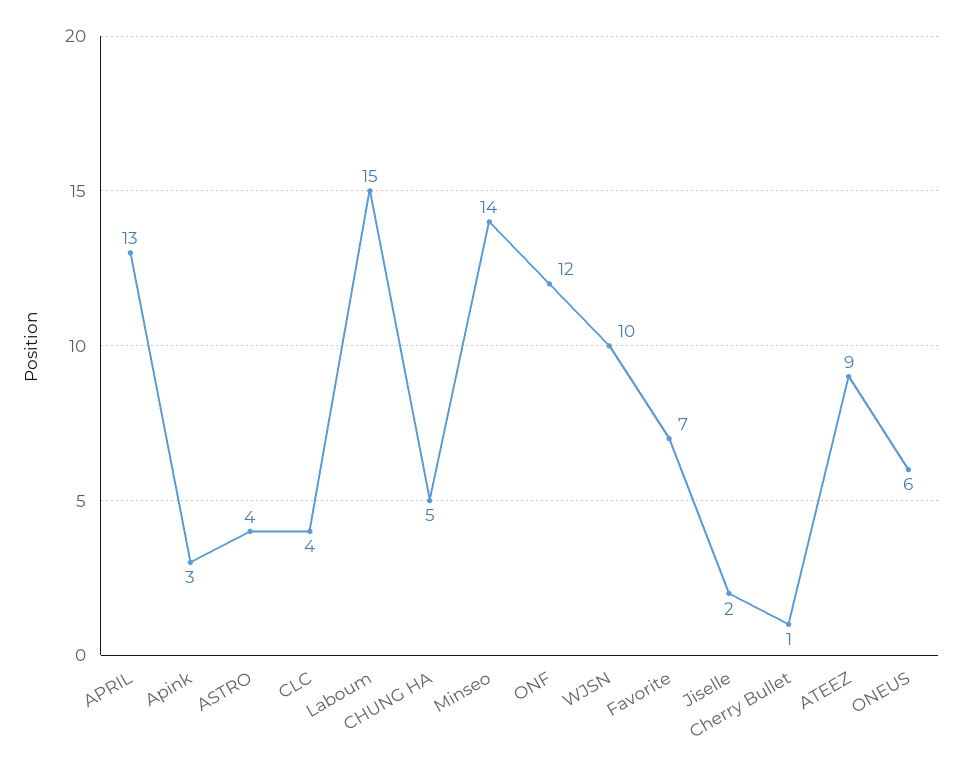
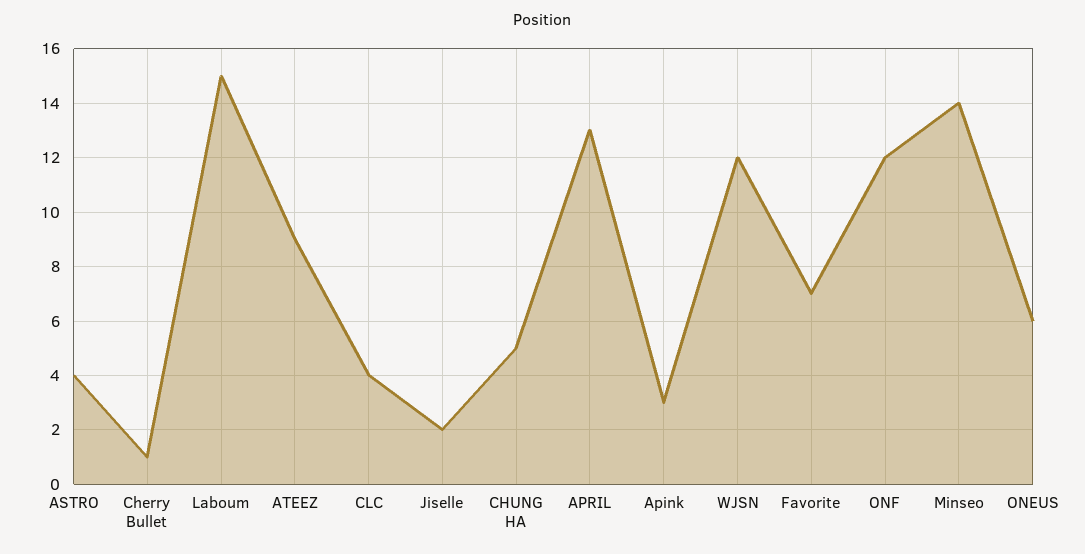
WJSN: 10 -> 12

